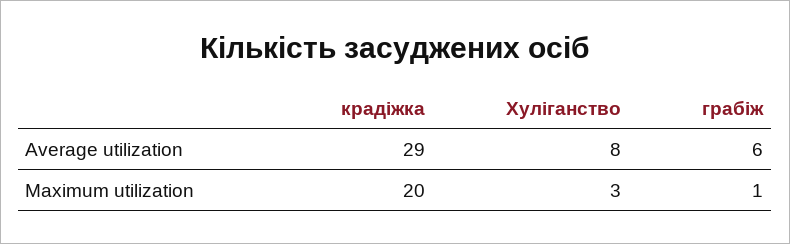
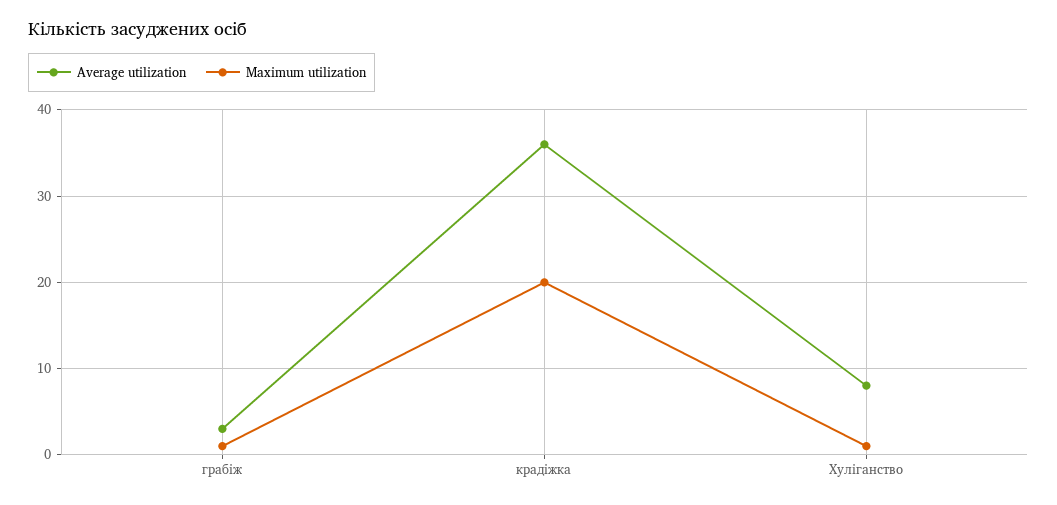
Average utilization, крадіжка: 29 -> 36
Average utilization, грабіж: 6 -> 3
Maximum utilization, Хуліганство: 3 -> 1

